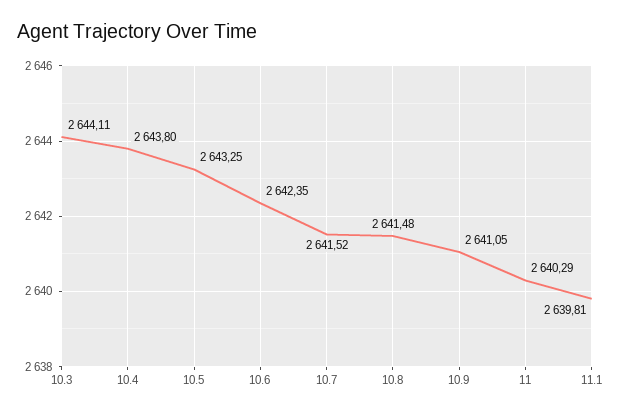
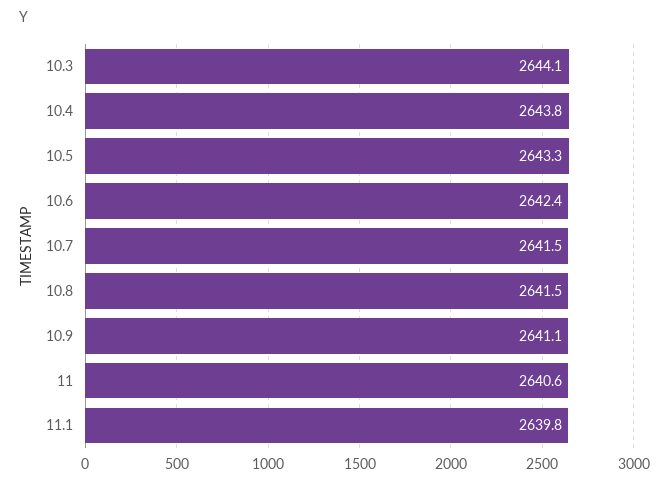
11: 2640.29 -> 2640.6

